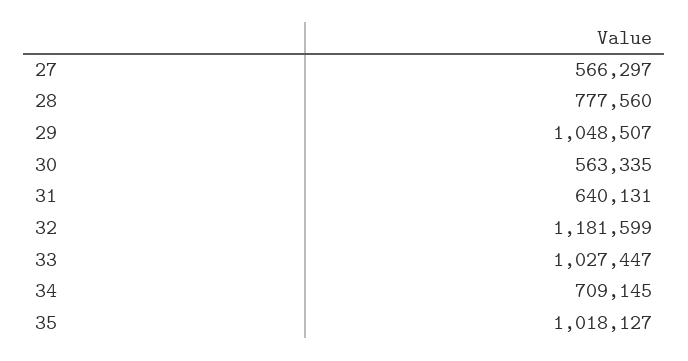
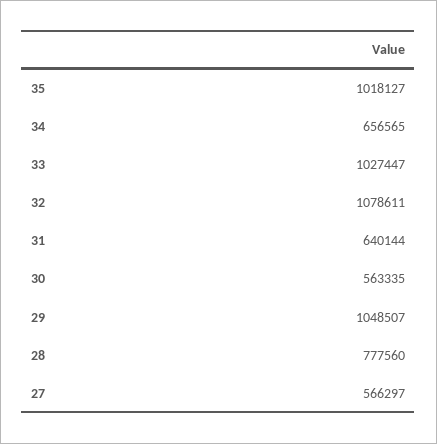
31: 640131 -> 640144
32: 1181599 -> 1078611
34: 709145 -> 656565

